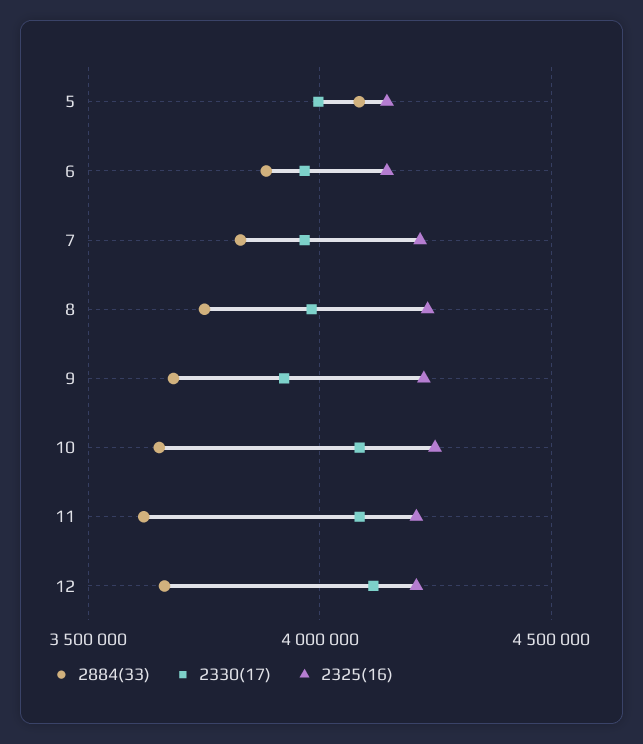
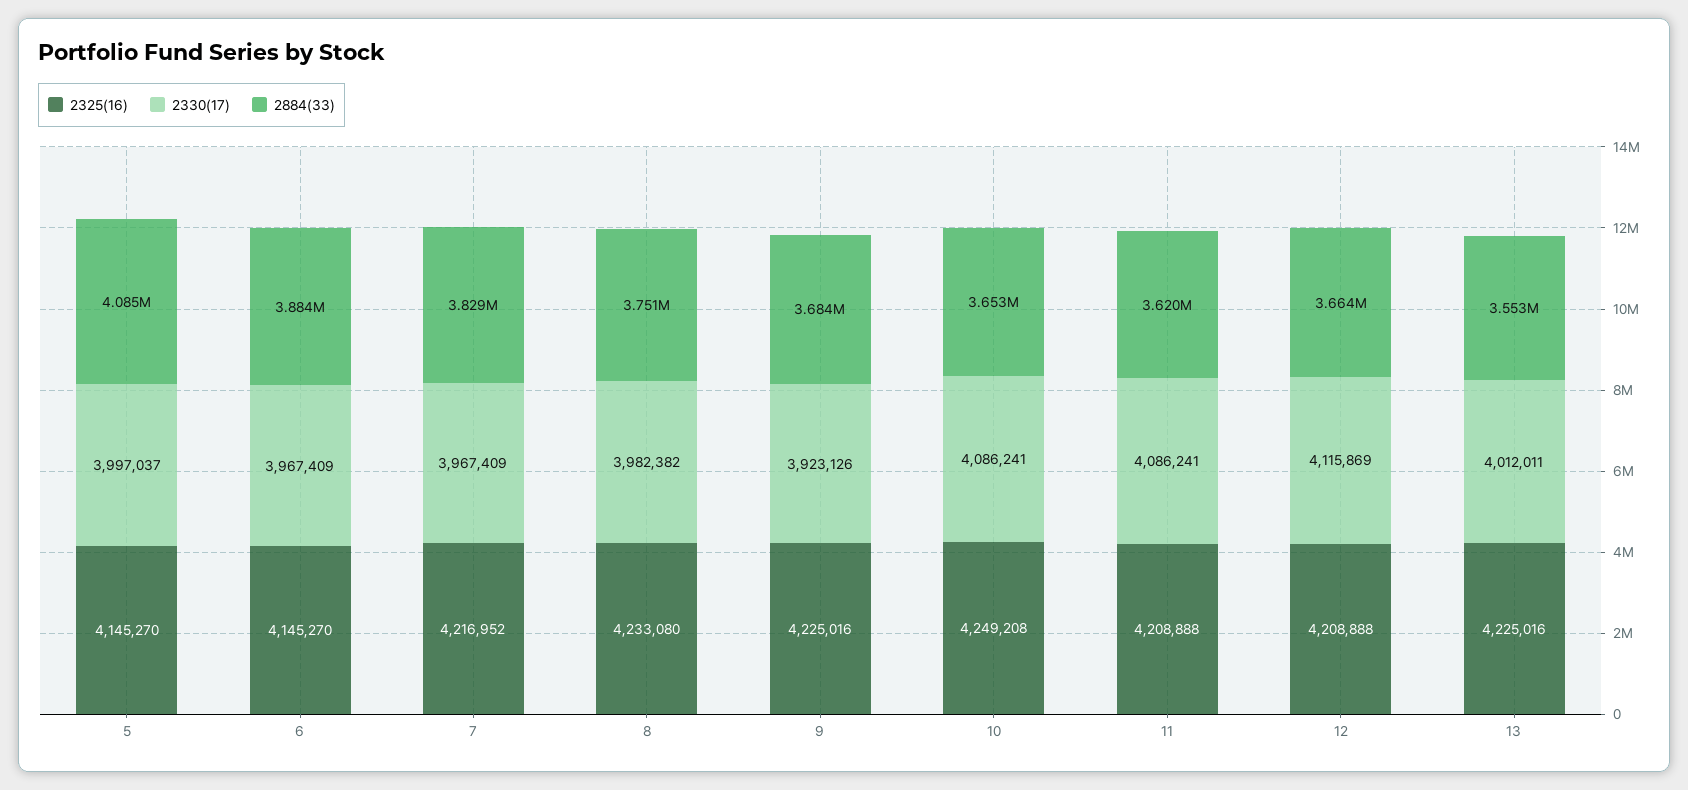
2325(16), 13: none -> 4225016
2330(17), 13: none -> 4012011
2884(33), 13: none -> 3553000

